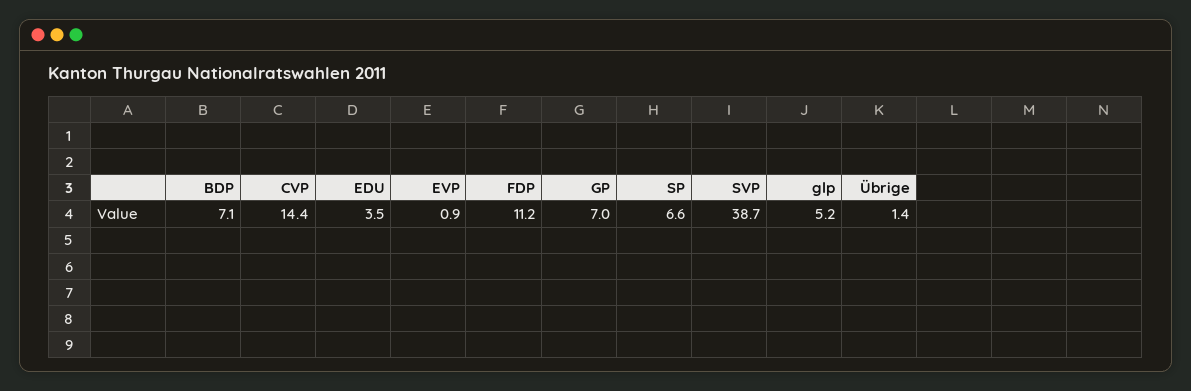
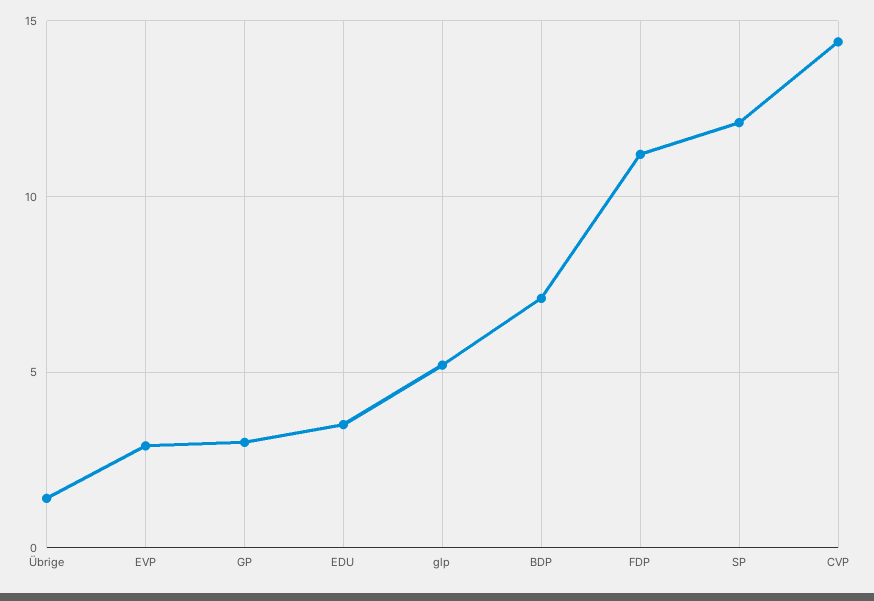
EVP: 0.9 -> 3
GP: 7 -> 3
SP: 6.6 -> 12
SVP: 38.7 -> none

